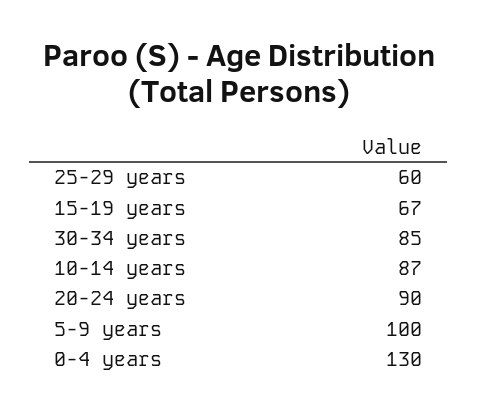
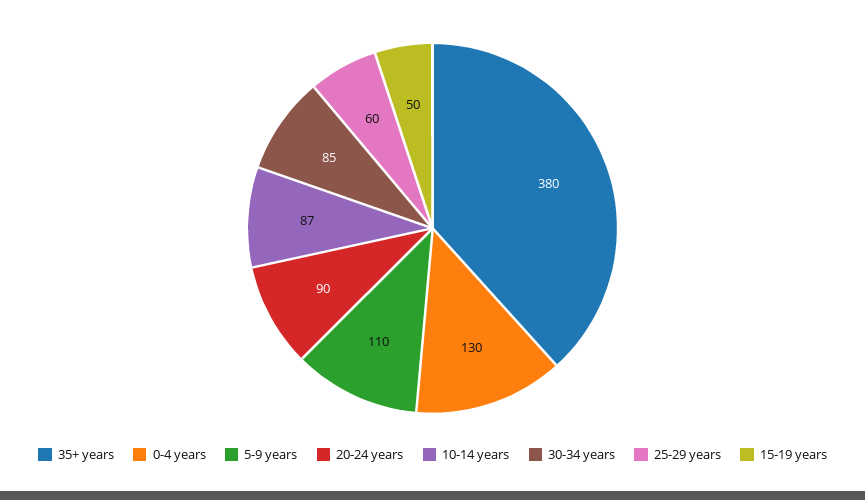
15-19 years: 67 -> 50
5-9 years: 100 -> 110
35+ years: none -> 380

